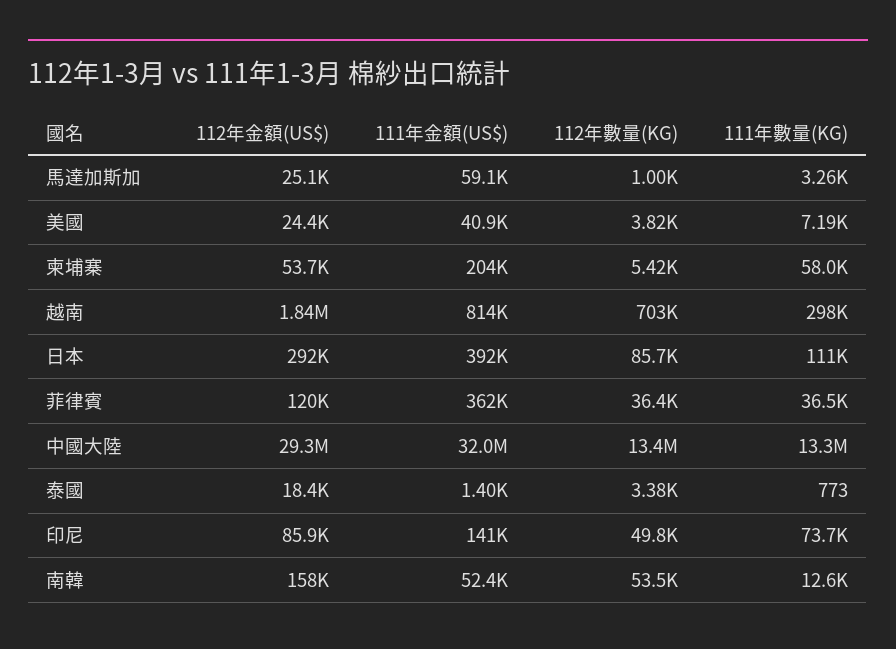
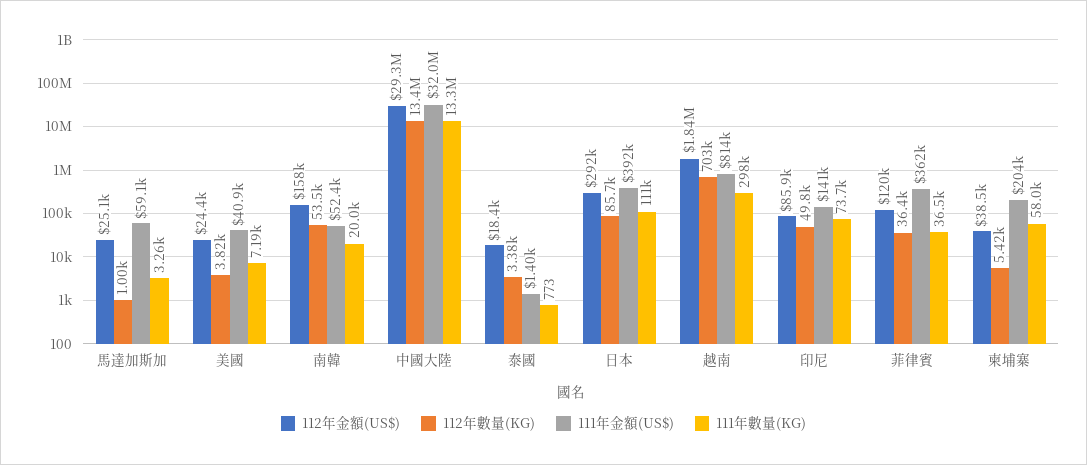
112年金額(US$), 柬埔寨: 53700 -> 38500
111年數量(KG), 南韓: 12600 -> 20000

